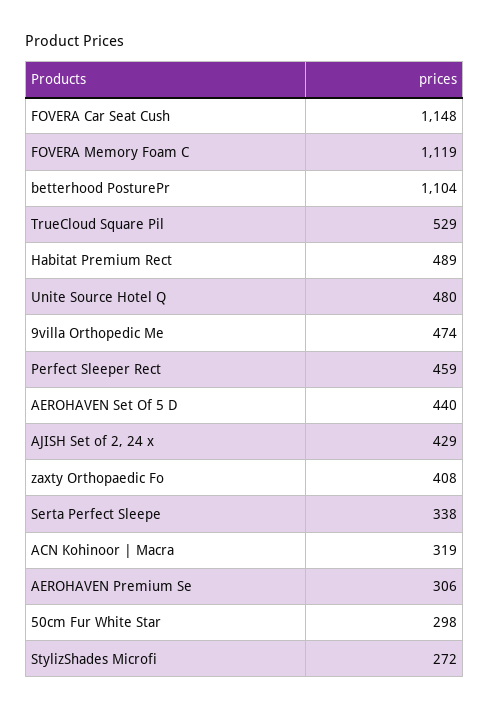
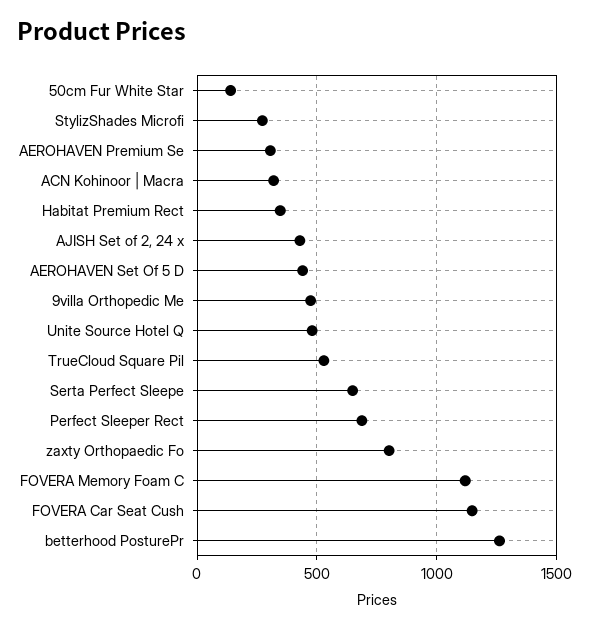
betterhood PosturePr: 1104 -> 1250
Habitat Premium Rect: 489 -> 350
Perfect Sleeper Rect: 459 -> 700
zaxty Orthopaedic Fo: 408 -> 800
Serta Perfect Sleepe: 338 -> 650
50cm Fur White Star: 298 -> 150

